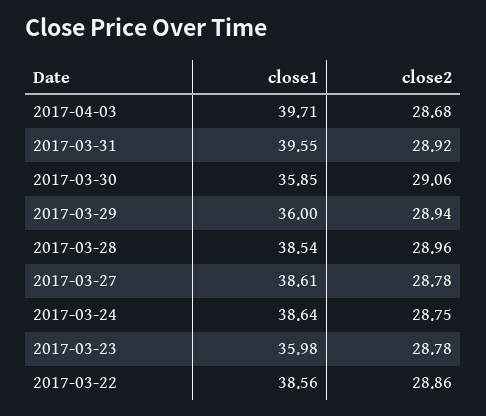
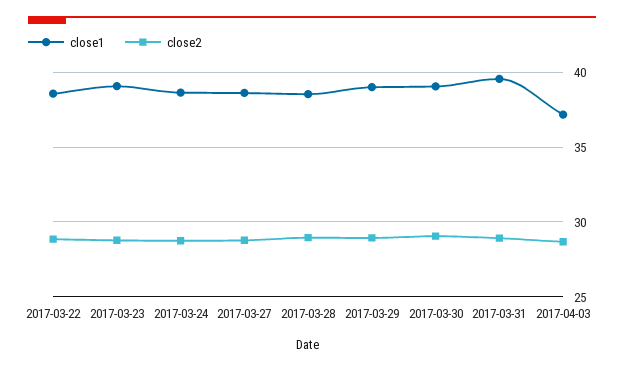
close1, 2017-04-03: 39.71 -> 37
close1, 2017-03-30: 35.85 -> 39
close1, 2017-03-29: 36 -> 39
close1, 2017-03-23: 35.98 -> 39

